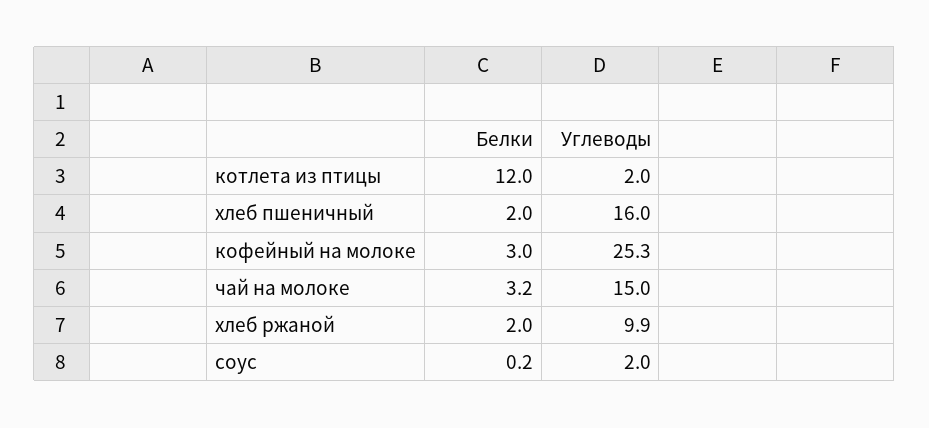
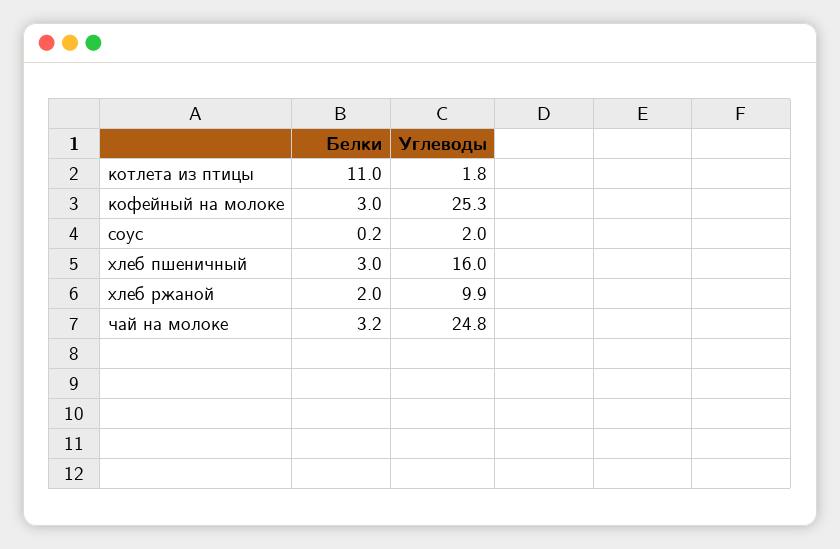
Белки, котлета из птицы: 12 -> 11
Углеводы, котлета из птицы: 2 -> 1.8
Белки, хлеб пшеничный: 2 -> 3
Углеводы, чай на молоке: 15 -> 24.8

